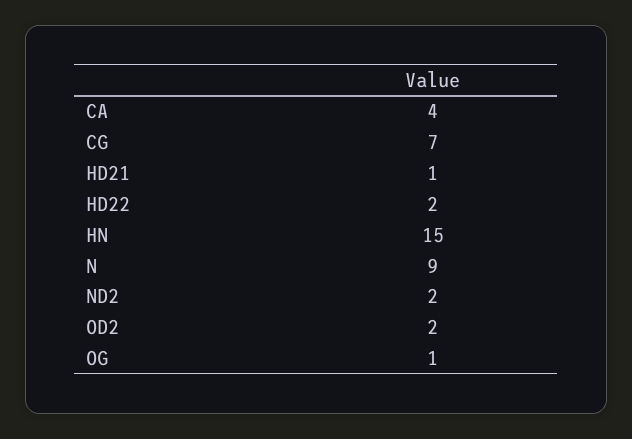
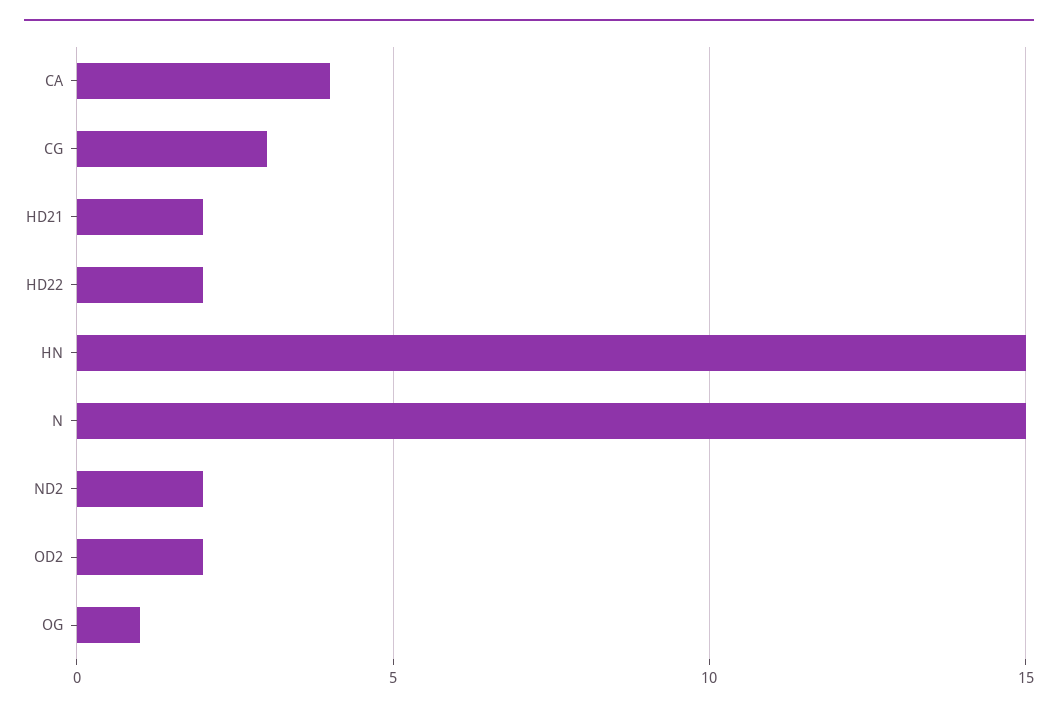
CG: 7 -> 3
HD21: 1 -> 2
N: 9 -> 15

